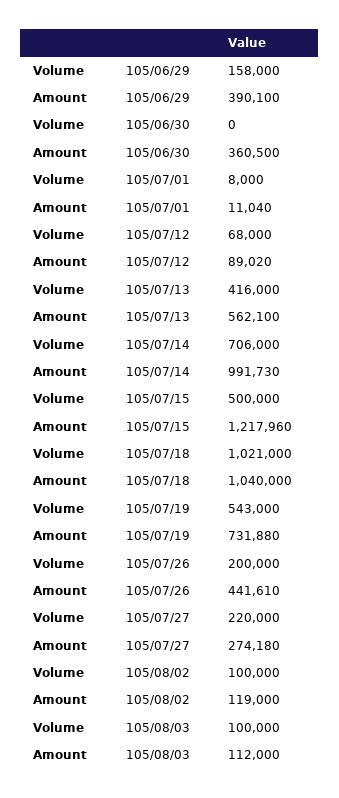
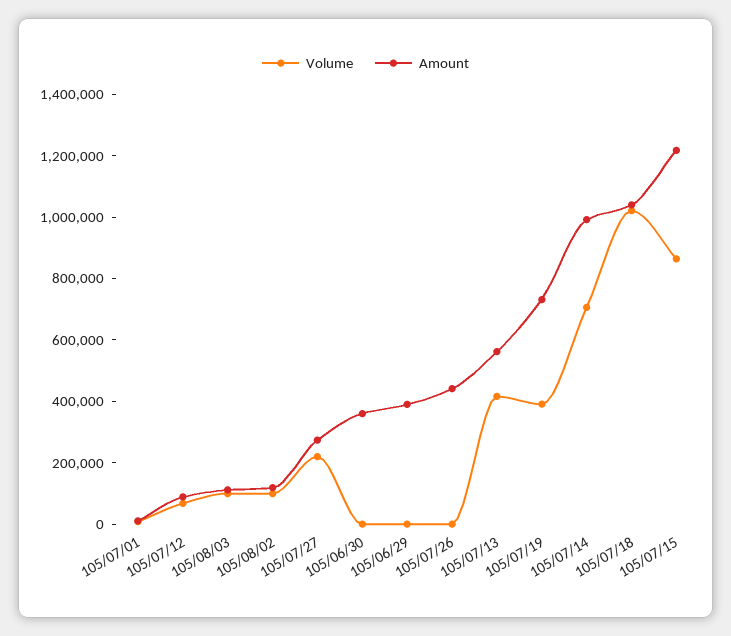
Volume, 105/06/29: 158000 -> 0
Volume, 105/07/15: 500000 -> 850000
Volume, 105/07/19: 543000 -> 400000
Volume, 105/07/26: 200000 -> 0

